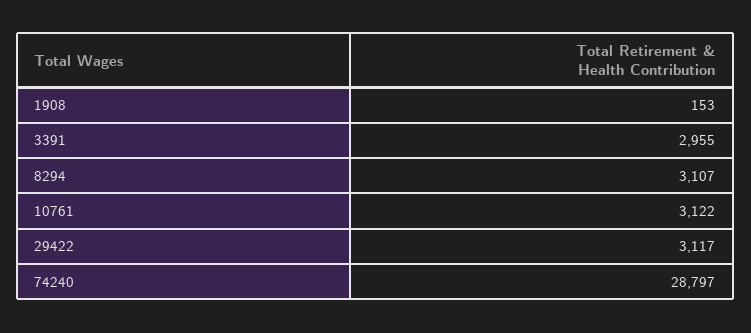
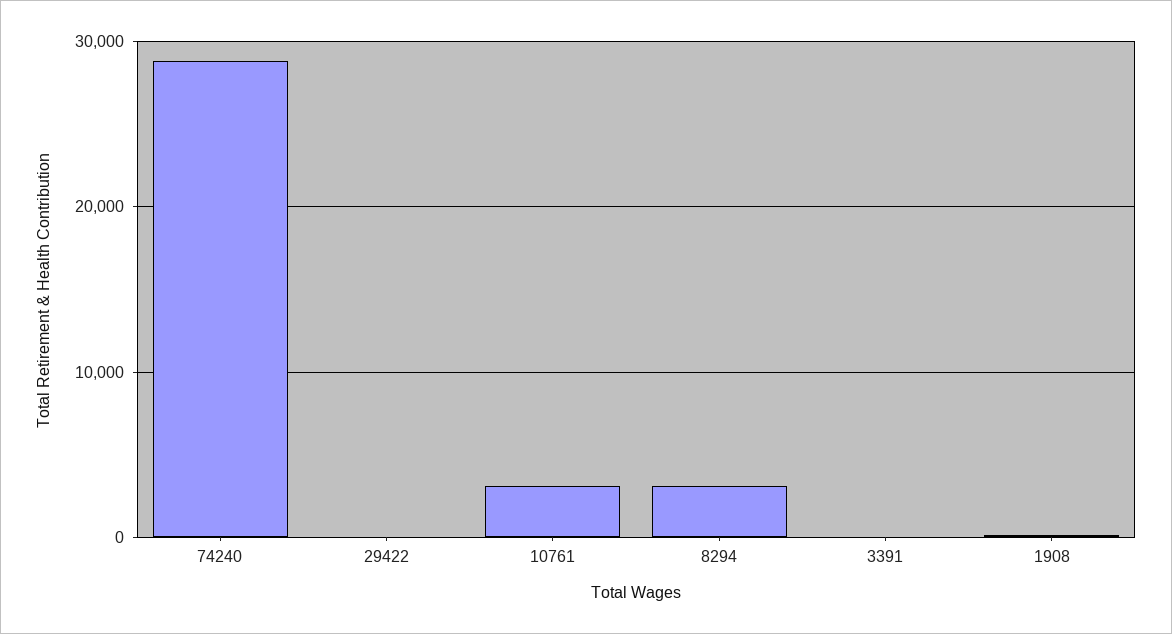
3391: 2955 -> 0
29422: 3117 -> 0

